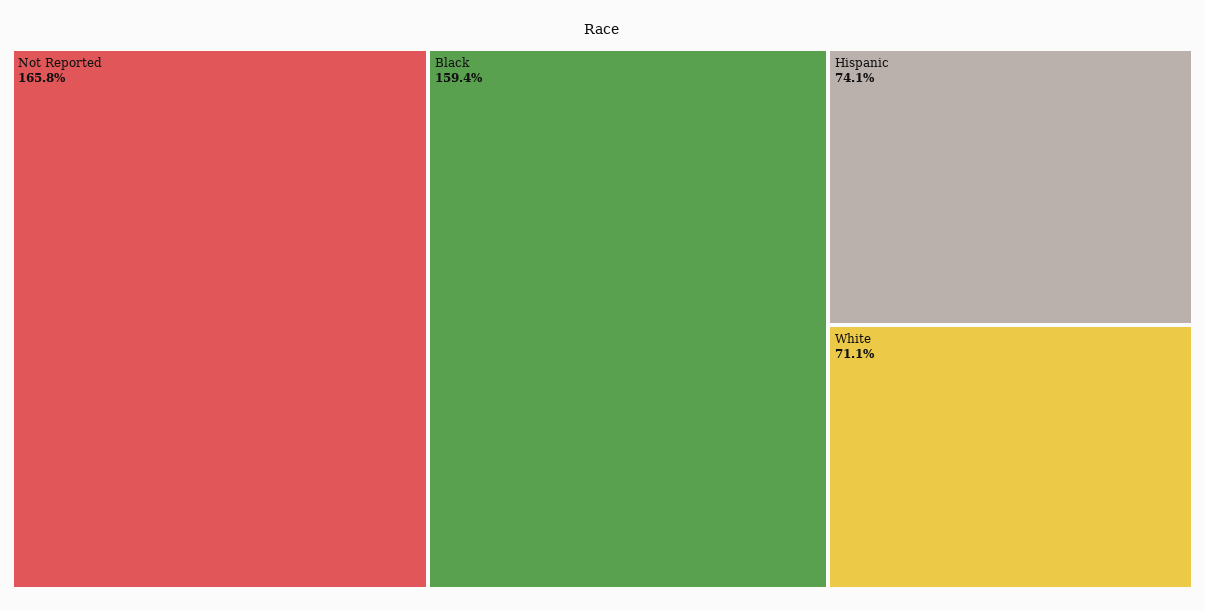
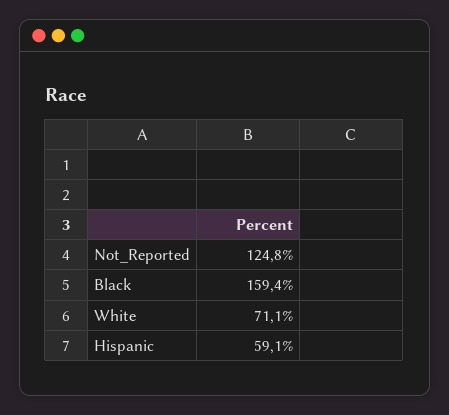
Not Reported: 165.8 -> 124.8
Hispanic: 74.1 -> 59.1

